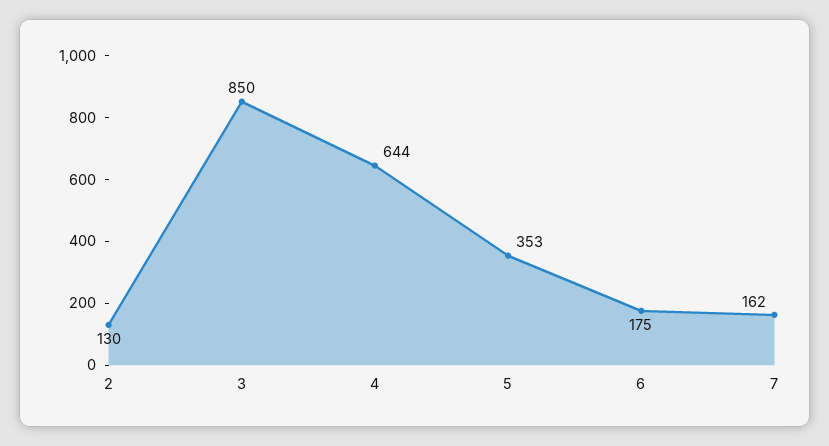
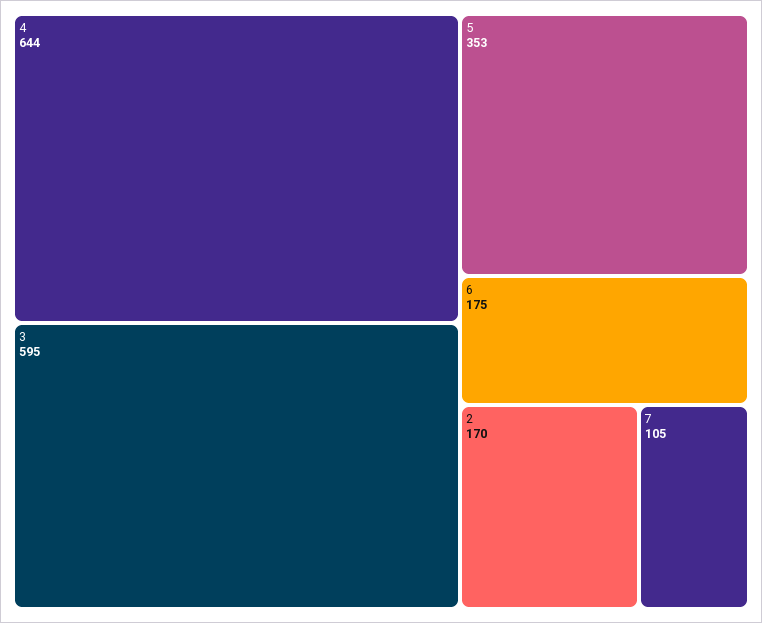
2: 130 -> 170
3: 850 -> 595
7: 162 -> 105

